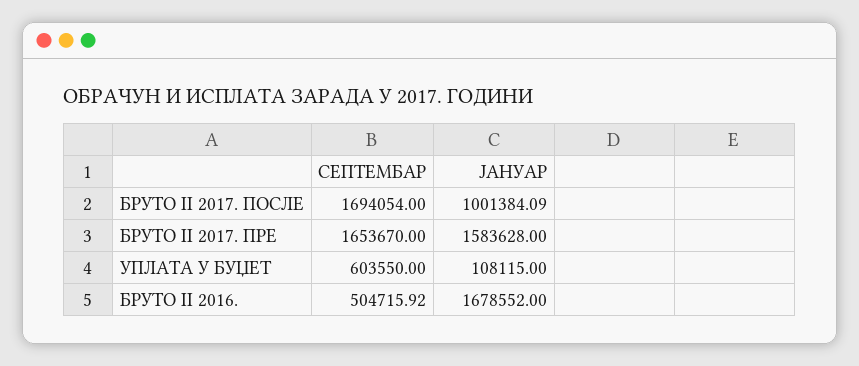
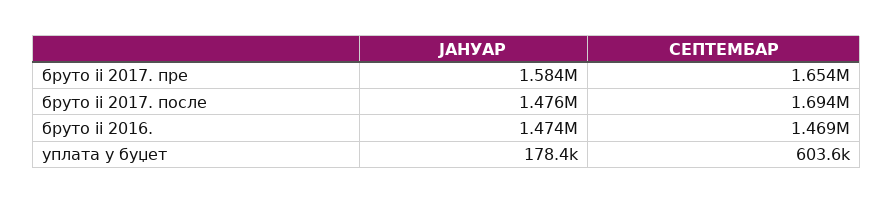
ЈАНУАР, БРУТО II 2017. ПОСЛЕ: 1001384.09 -> 1476000
ЈАНУАР, УПЛАТА У БУЏЕТ: 108115 -> 178400
СЕПТЕМБАР, БРУТО II 2016.: 504715.92 -> 1469000
ЈАНУАР, БРУТО II 2016.: 1678552 -> 1474000

